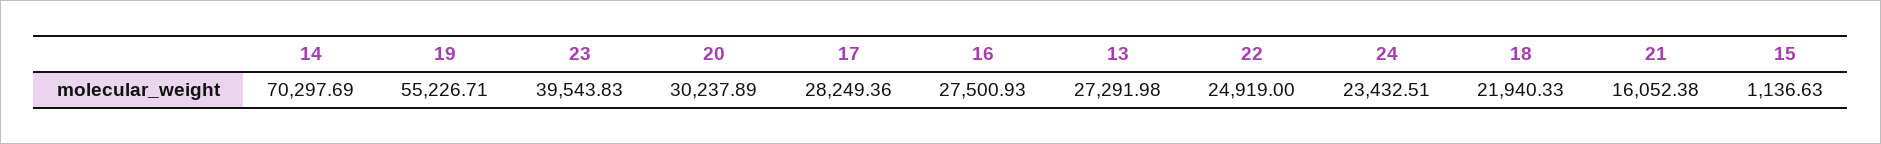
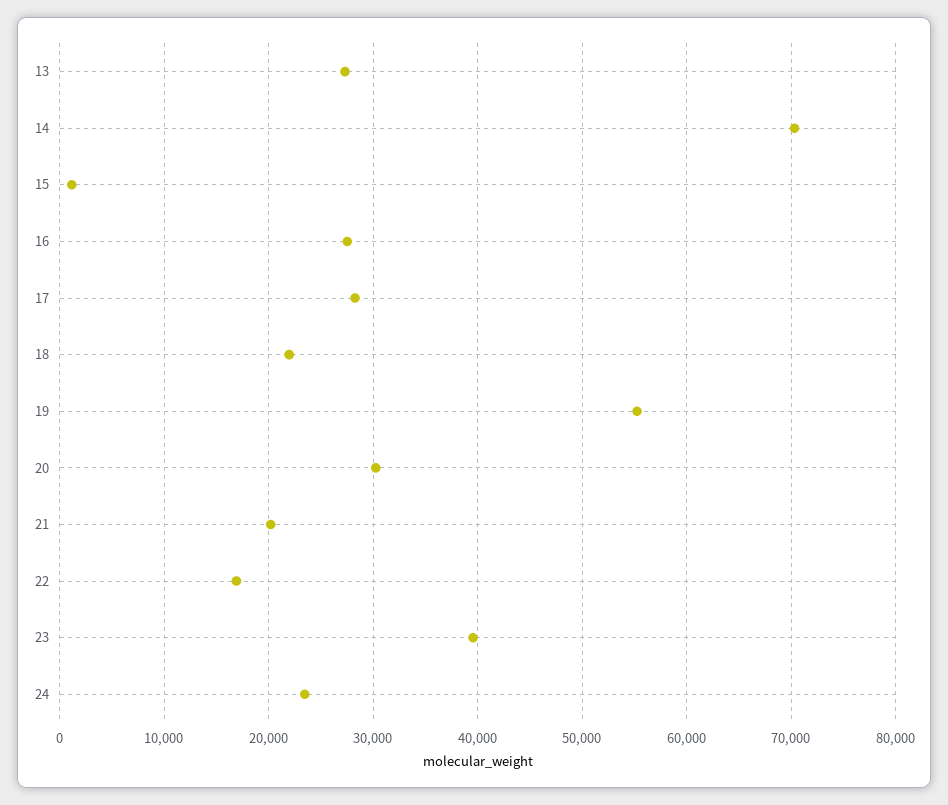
22: 24919 -> 17000
21: 16052.38 -> 20000

